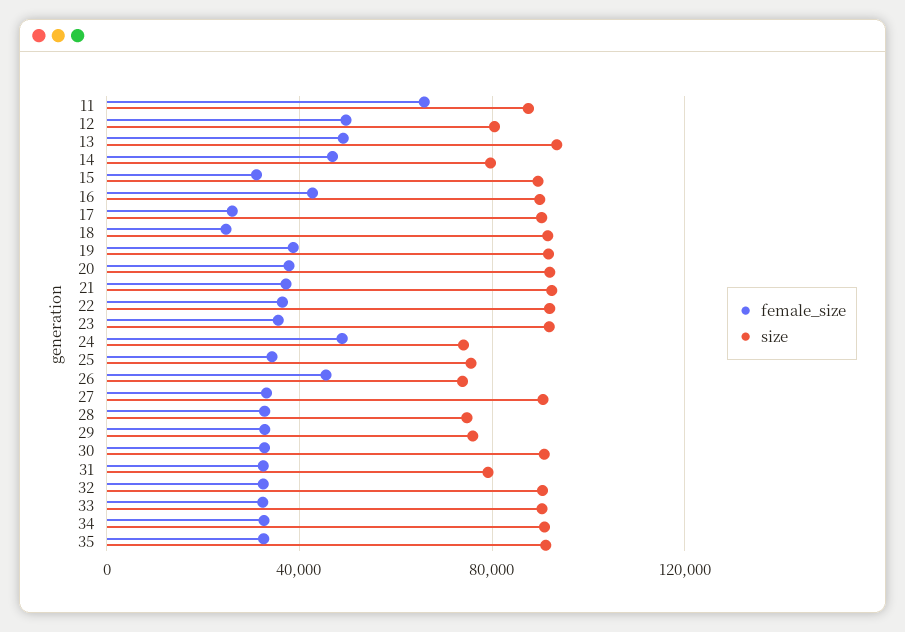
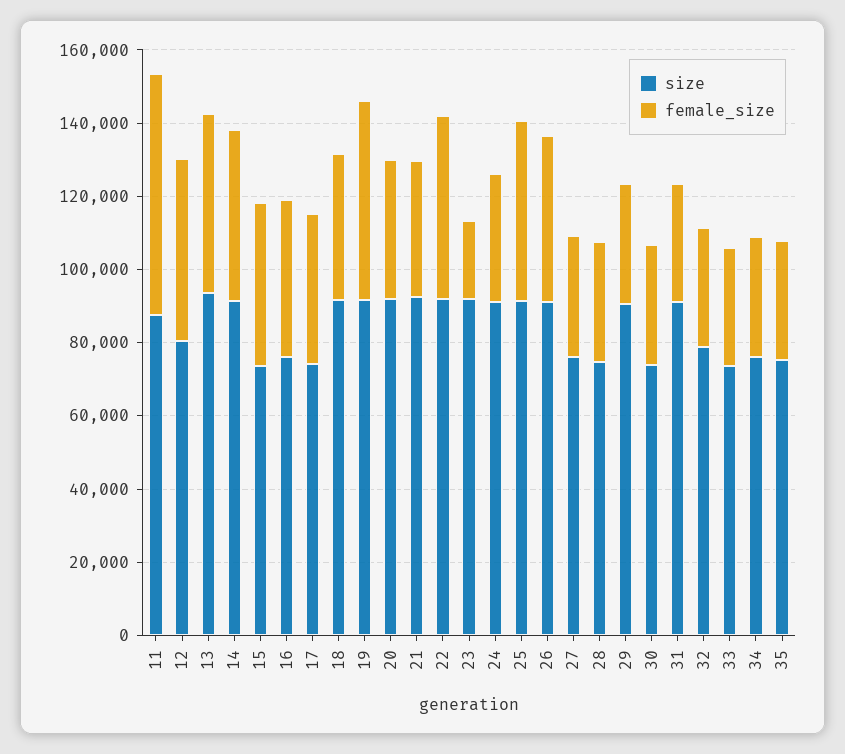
size, 14: 80000 -> 90000
female_size, 15: 30000 -> 45000
size, 15: 90000 -> 75000
size, 16: 90000 -> 75000
female_size, 17: 25000 -> 40000
size, 17: 90000 -> 75000
female_size, 18: 25000 -> 40000
female_size, 19: 40000 -> 55000
female_size, 22: 35000 -> 50000
female_size, 23: 35000 -> 20000
female_size, 24: 50000 -> 35000
size, 24: 75000 -> 90000
female_size, 25: 35000 -> 50000
size, 25: 75000 -> 90000
size, 26: 75000 -> 90000
size, 27: 90000 -> 75000
size, 29: 75000 -> 90000
size, 30: 90000 -> 75000
size, 31: 80000 -> 90000
size, 32: 90000 -> 80000
size, 33: 90000 -> 75000
size, 34: 90000 -> 75000
size, 35: 90000 -> 75000

